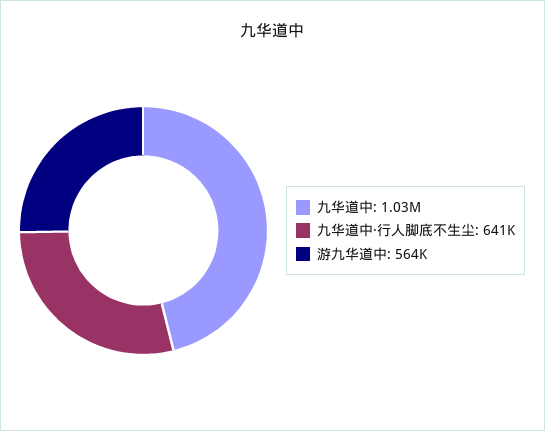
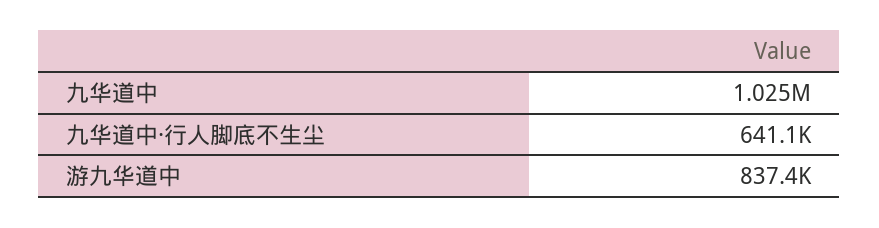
游九华道中: 564000 -> 837400

